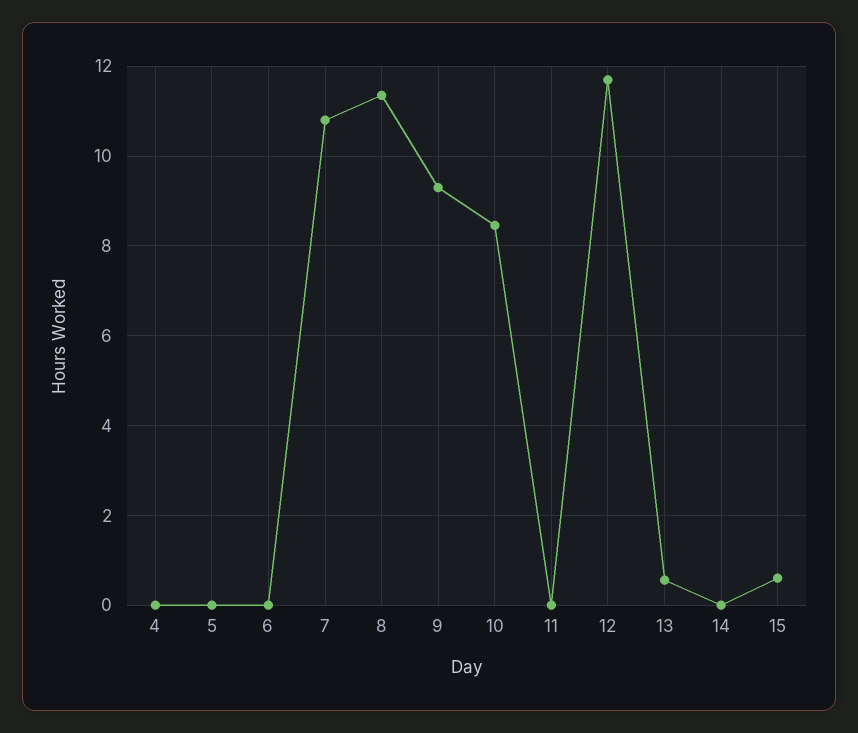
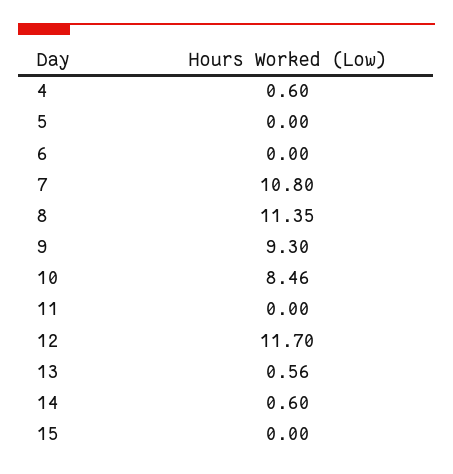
4: 0 -> 0.6
14: 0 -> 0.6
15: 0.6 -> 0

